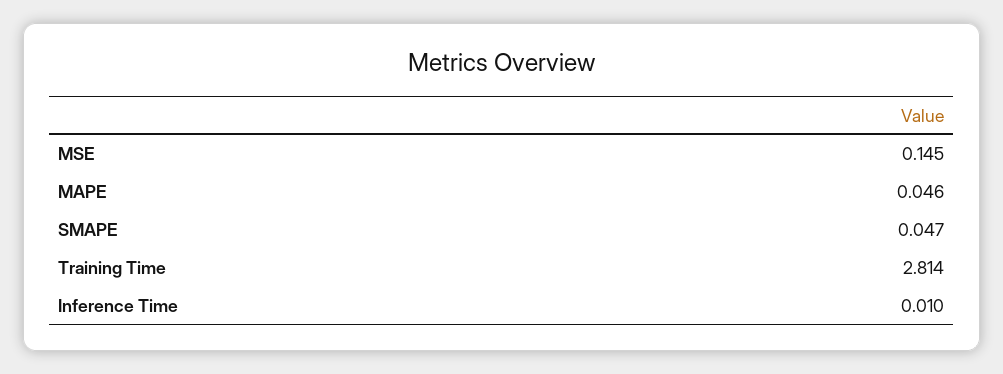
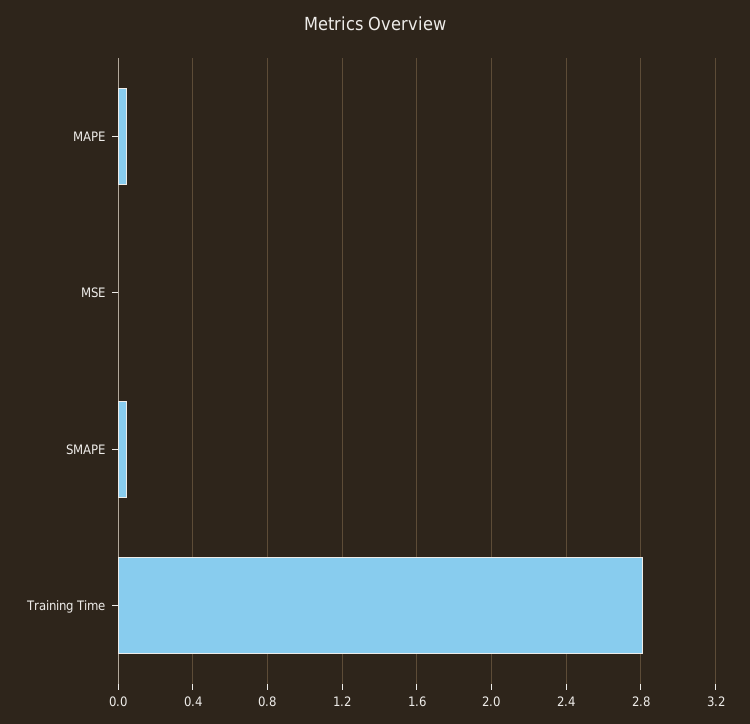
MSE: 0.145 -> 0
Inference Time: 0.01 -> none

